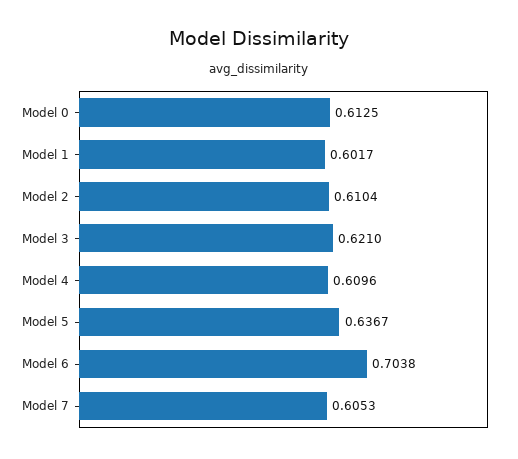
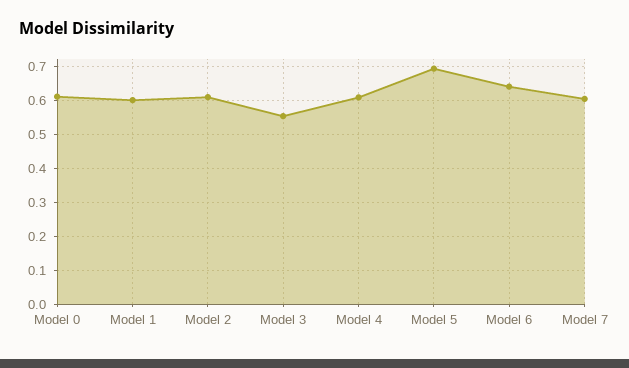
Model 3: 0.621 -> 0.56
Model 5: 0.6367 -> 0.7
Model 6: 0.7038 -> 0.64

